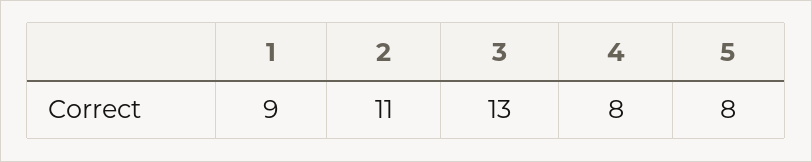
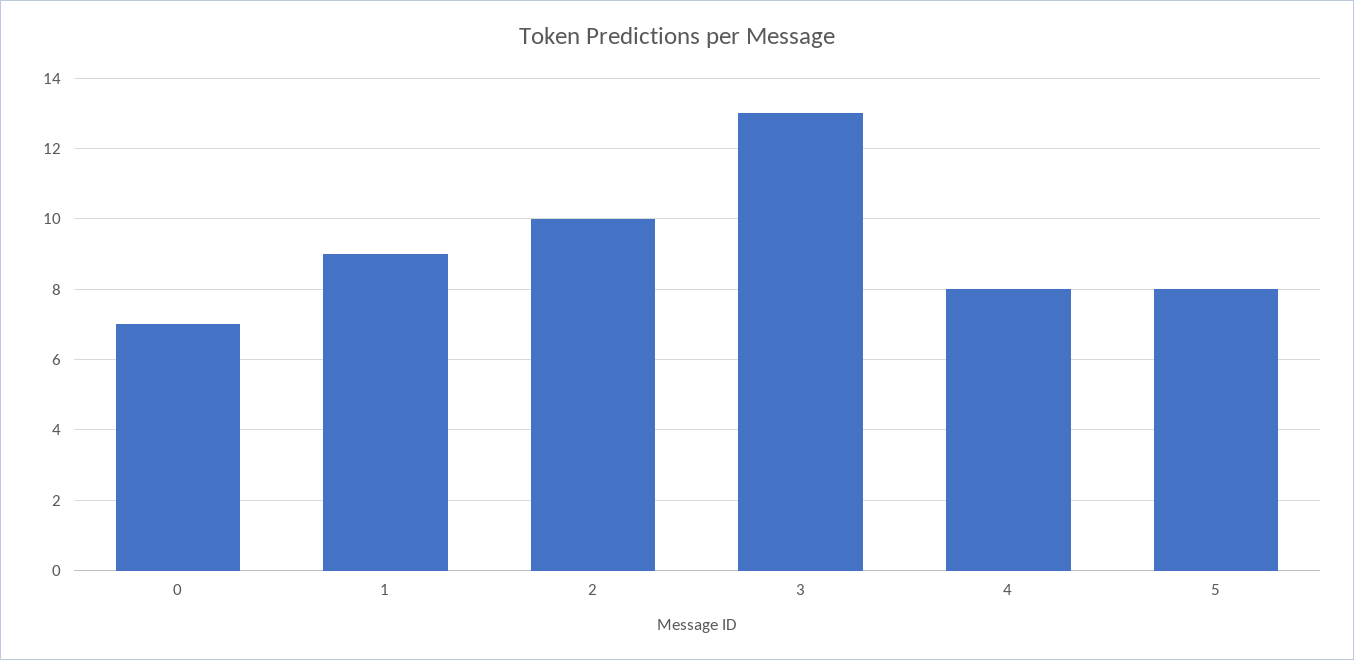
2: 11 -> 10
0: none -> 7

